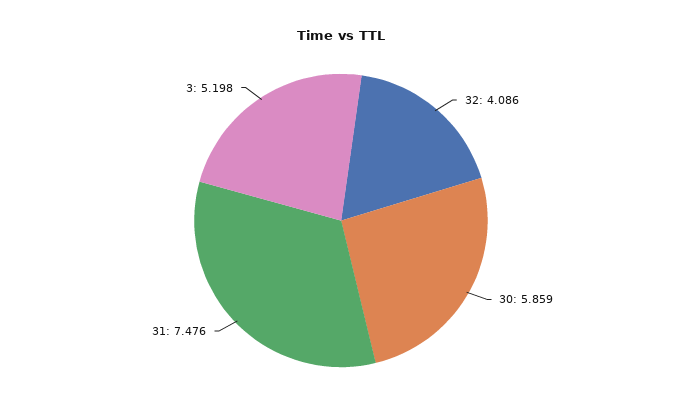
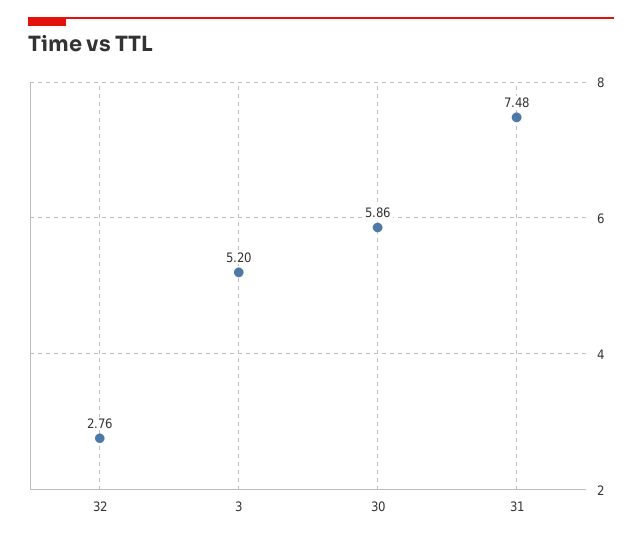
32: 4.086 -> 2.76

